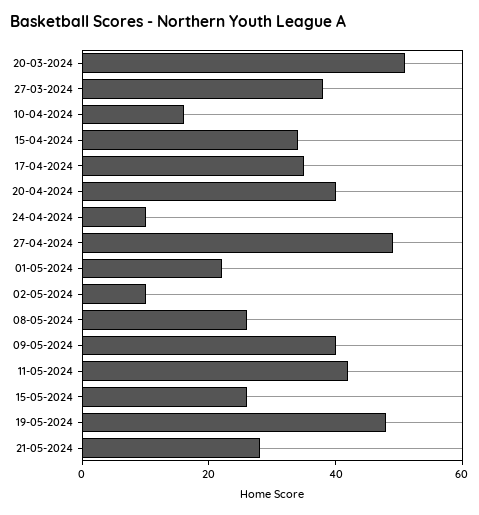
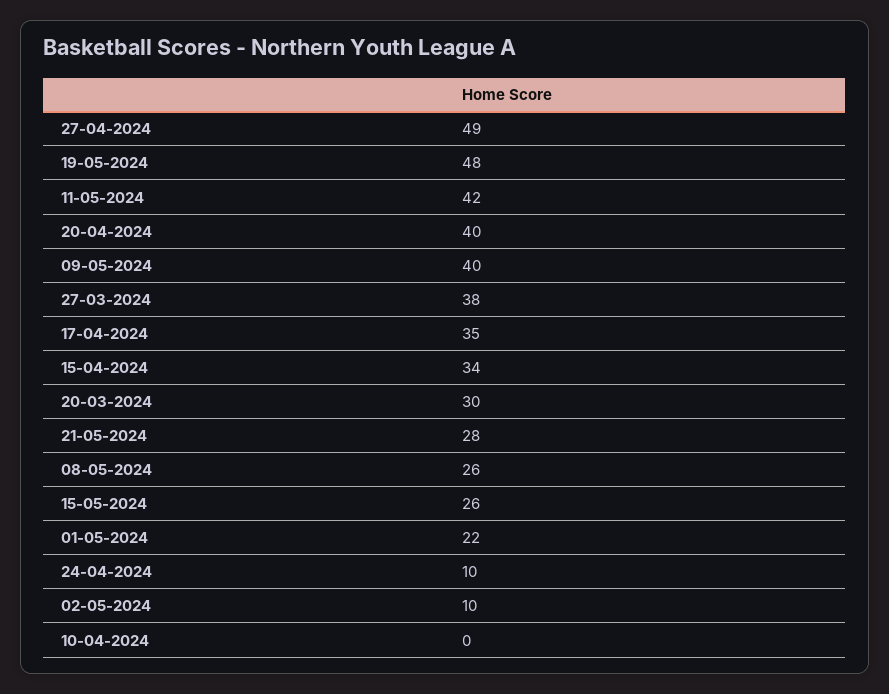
20-03-2024: 50 -> 30
10-04-2024: 15 -> 0

